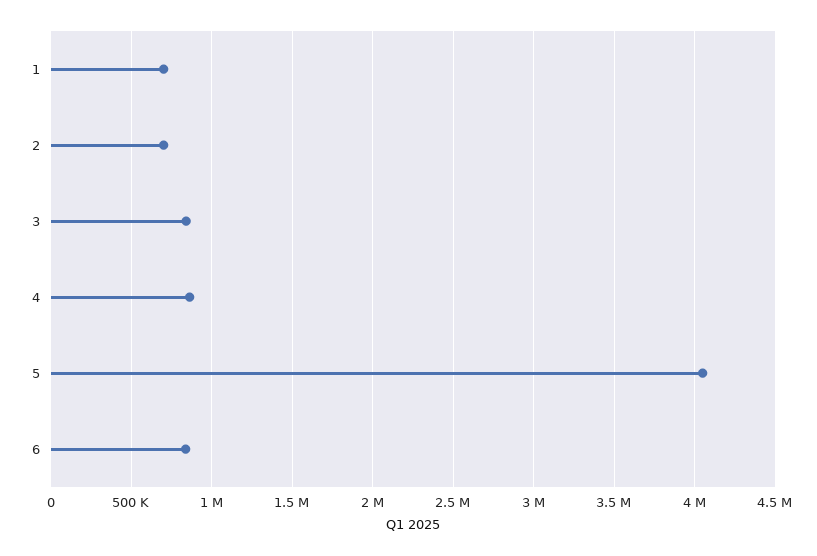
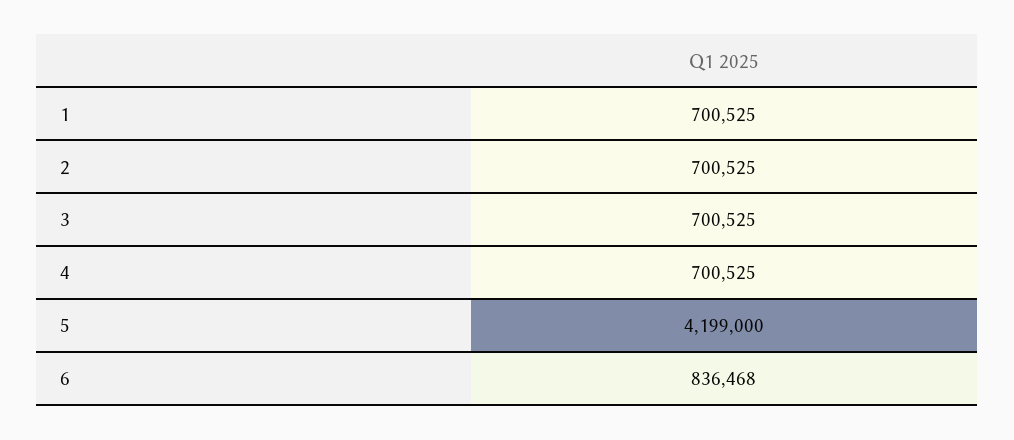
3: 850000 -> 700525
4: 850000 -> 700525
5: 4050000 -> 4199000

